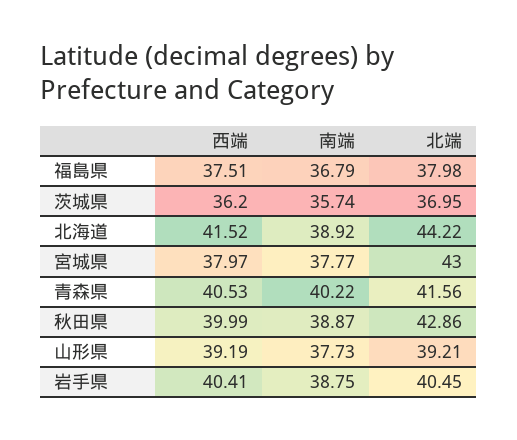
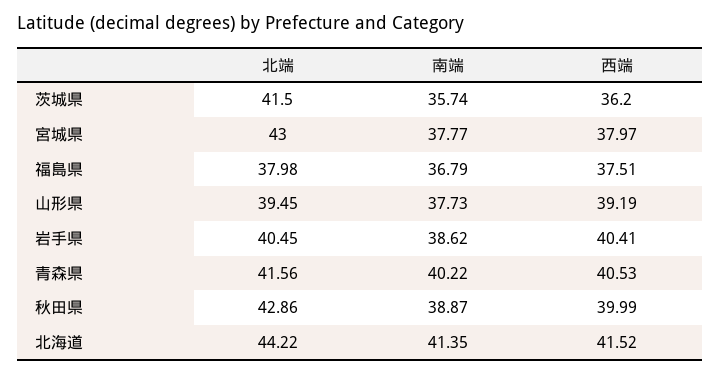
北端, 茨城県: 36.95 -> 41.5
南端, 北海道: 38.92 -> 41.35
北端, 山形県: 39.21 -> 39.45
南端, 岩手県: 38.75 -> 38.62

